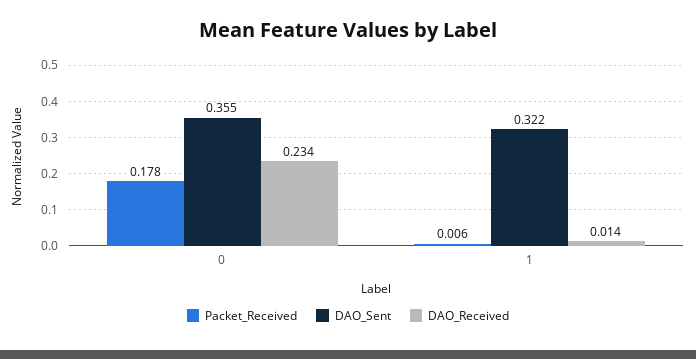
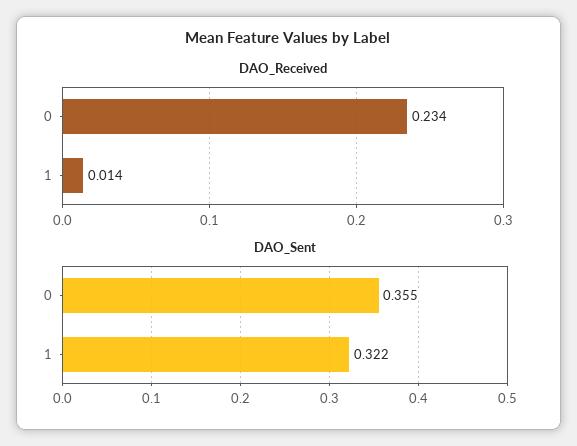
Packet_Received, 0: 0.178 -> none
Packet_Received, 1: 0.006 -> none

